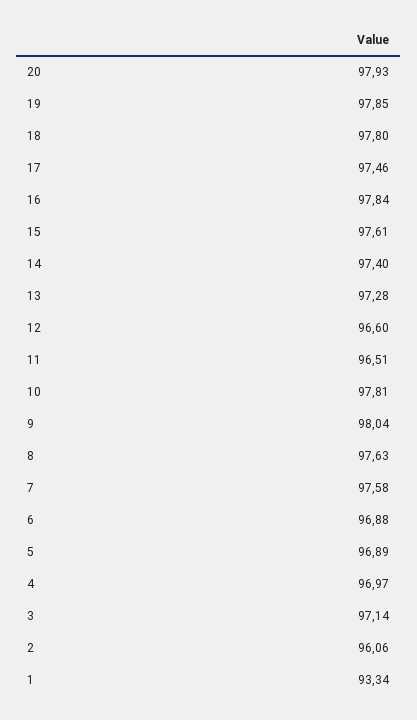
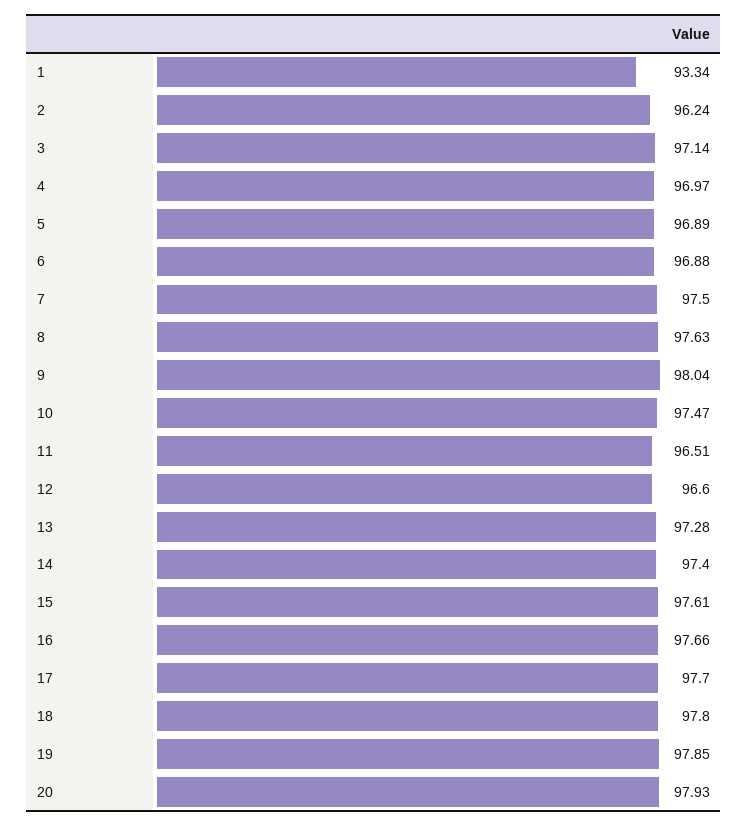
17: 97.46 -> 97.7
16: 97.84 -> 97.66
10: 97.81 -> 97.47
7: 97.58 -> 97.5
2: 96.06 -> 96.24

